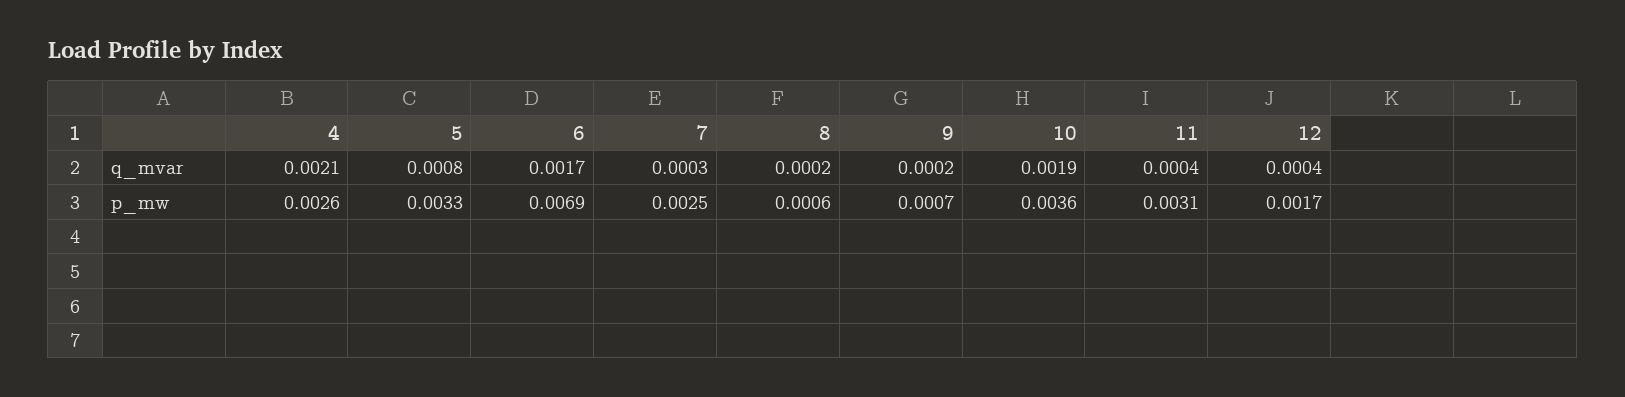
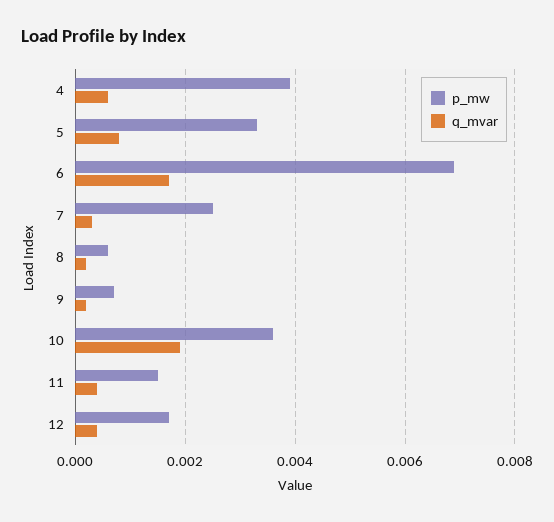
q_mvar, 4: 0.0021 -> 0.0005
p_mw, 4: 0.0026 -> 0.004
p_mw, 11: 0.0031 -> 0.0015

